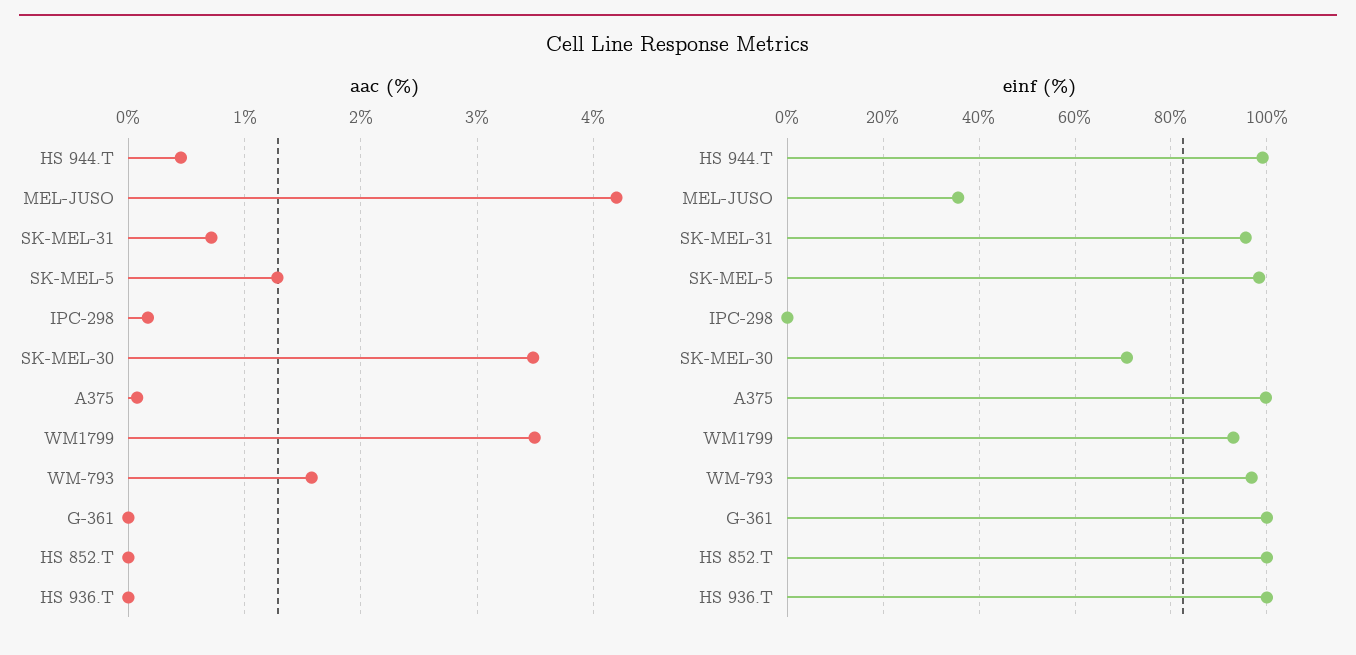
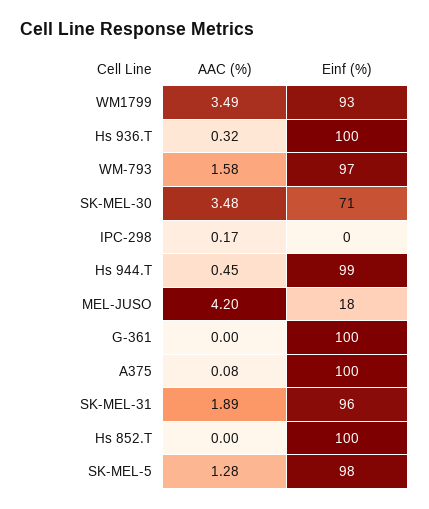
aac (%), SK-MEL-31: 0.7 -> 1.89
aac (%), HS 936.T: 0 -> 0.32
einf (%), MEL-JUSO: 36 -> 18

